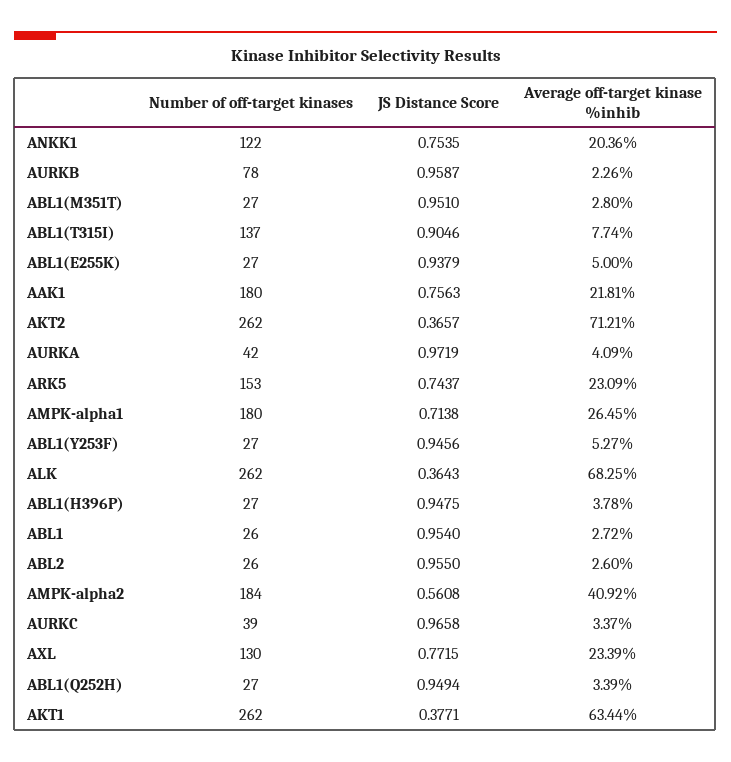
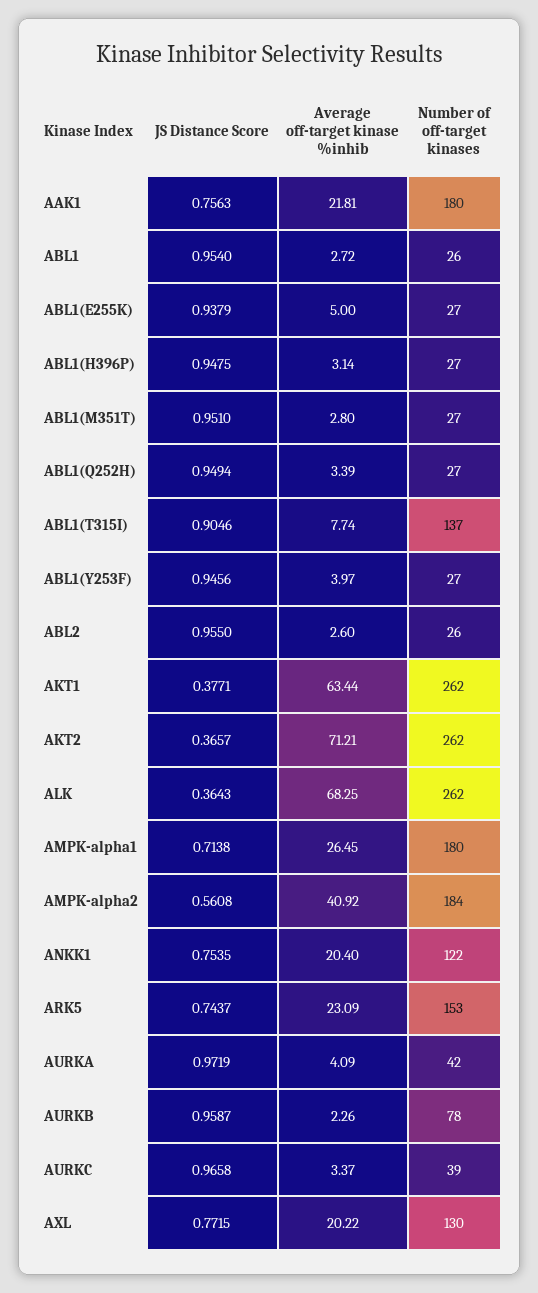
Average off-target kinase %inhib, ANKK1: 20.36 -> 20.4
Average off-target kinase %inhib, ABL1(Y253F): 5.27 -> 3.97
Average off-target kinase %inhib, ABL1(H396P): 3.78 -> 3.14
Average off-target kinase %inhib, AXL: 23.39 -> 20.22

